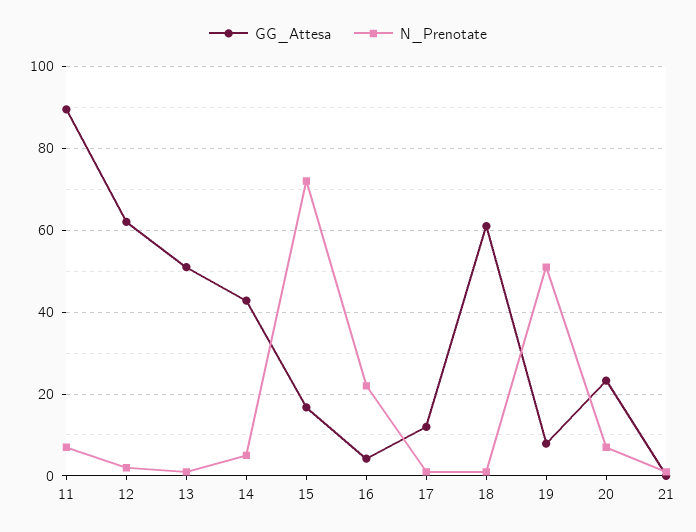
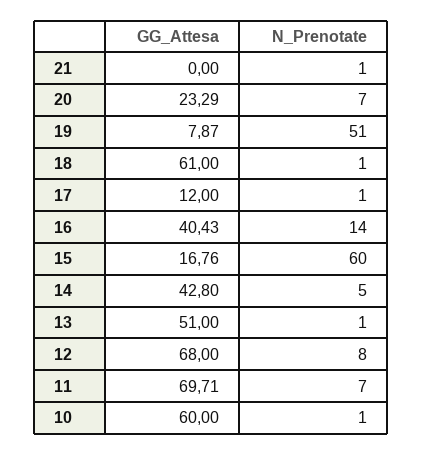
GG_Attesa, 11: 90 -> 69.71
GG_Attesa, 12: 62 -> 68
N_Prenotate, 12: 2 -> 8
N_Prenotate, 15: 72 -> 60
GG_Attesa, 16: 4 -> 40.43
N_Prenotate, 16: 22 -> 14
GG_Attesa, 10: none -> 60
N_Prenotate, 10: none -> 1

